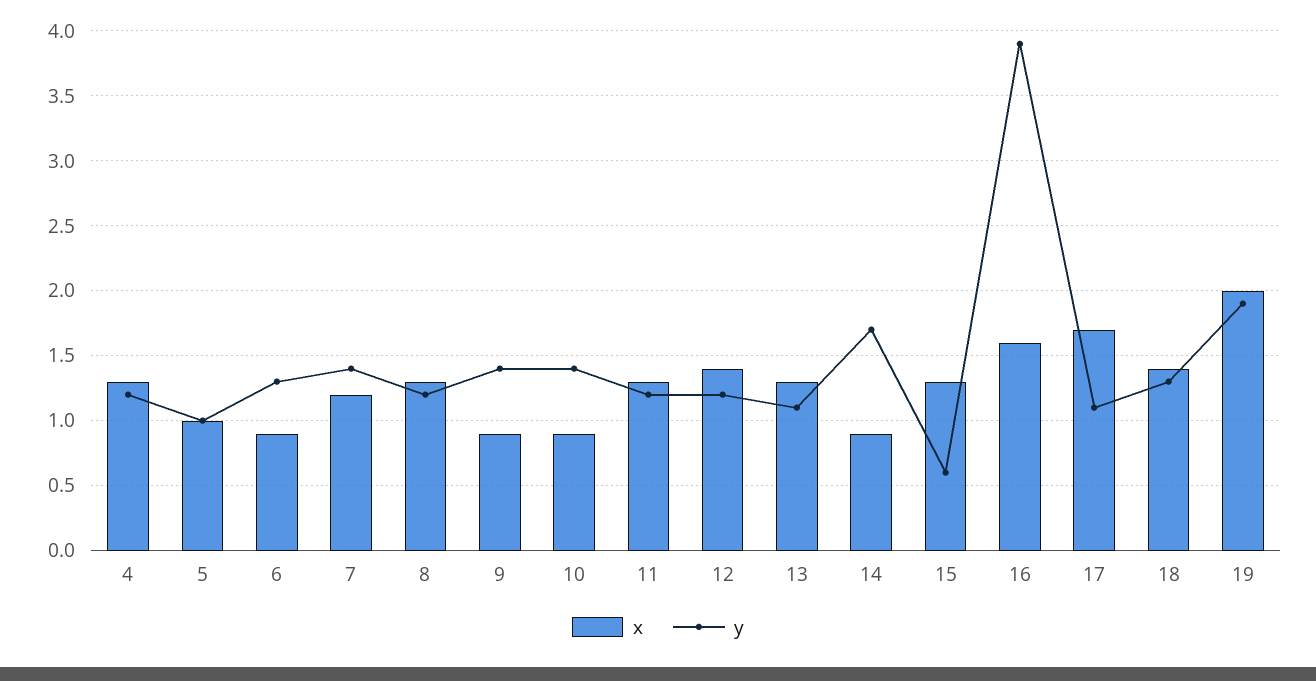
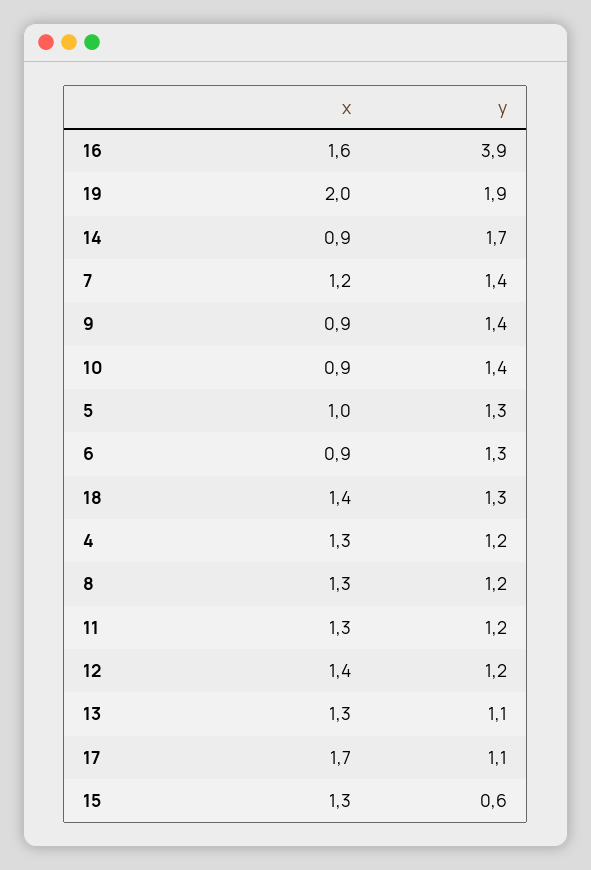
y, 5: 1 -> 1.3

